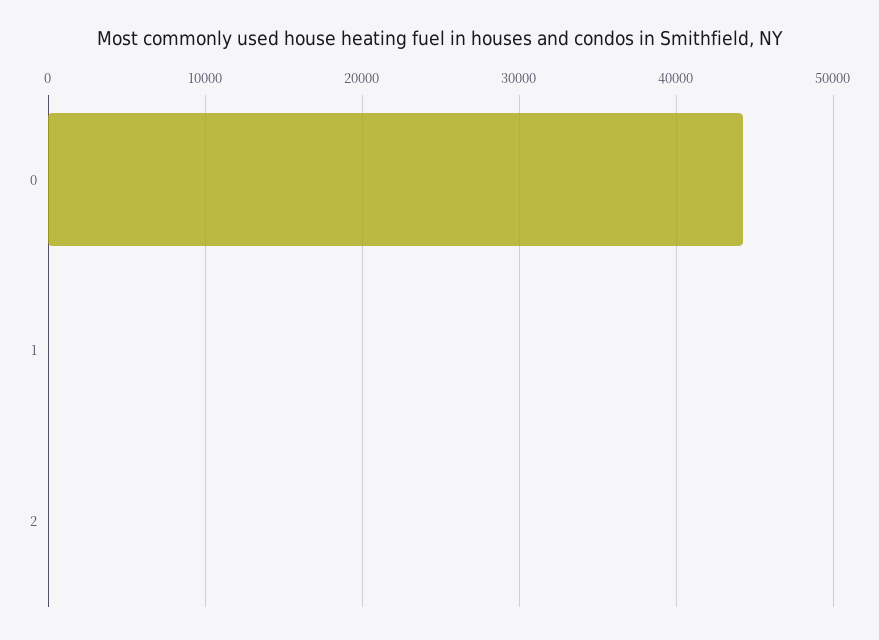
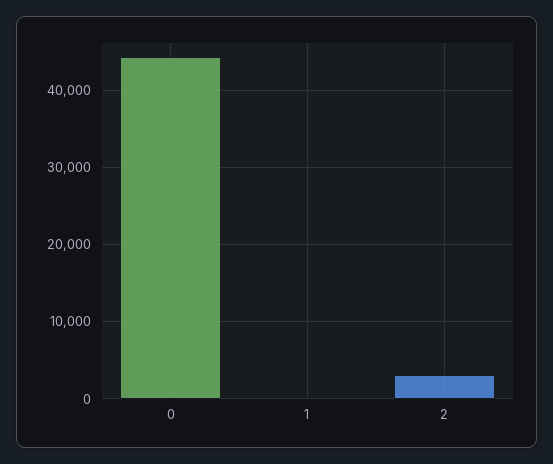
2: 0 -> 3000

